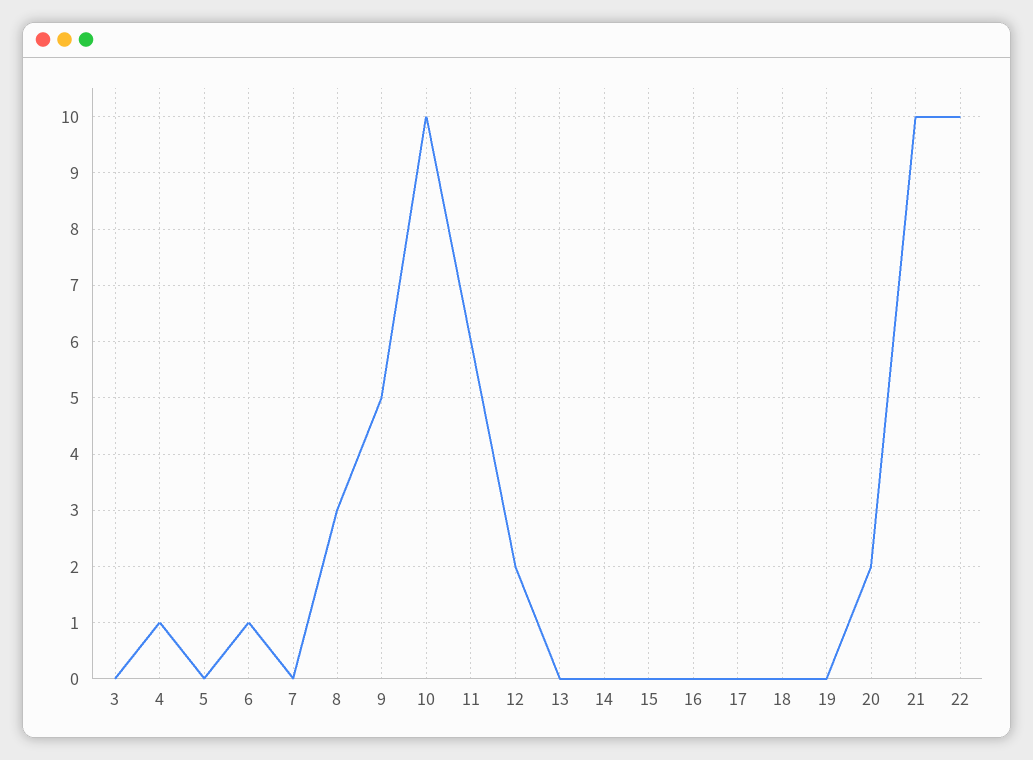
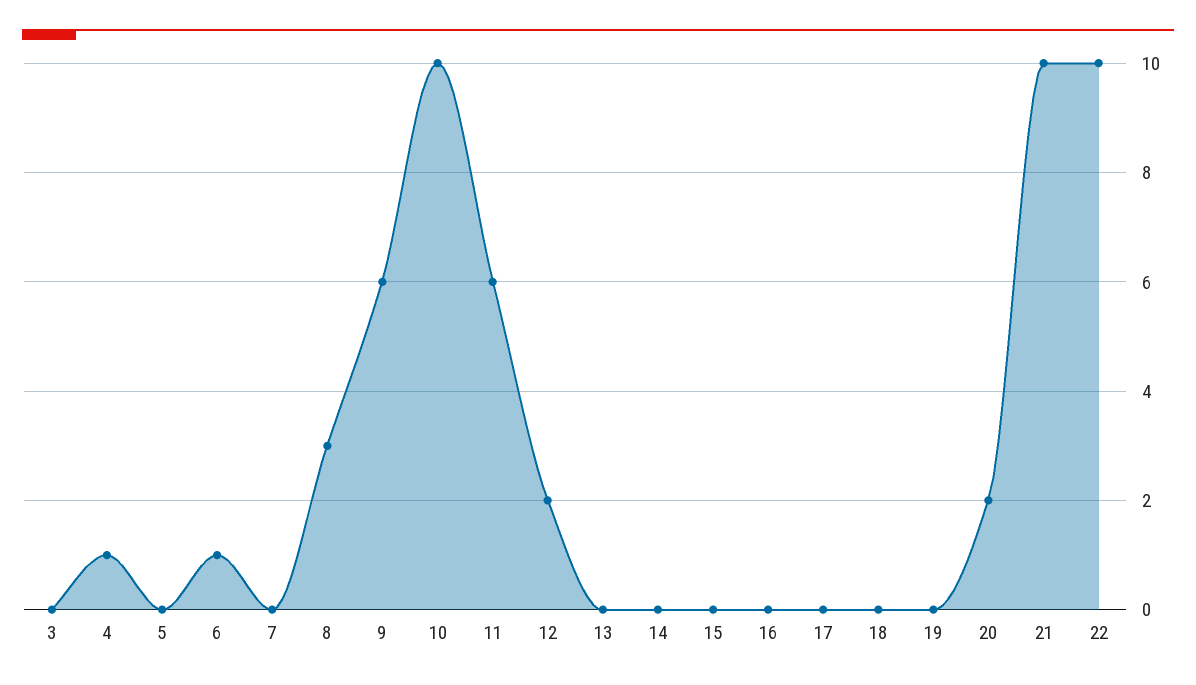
9: 5 -> 6

